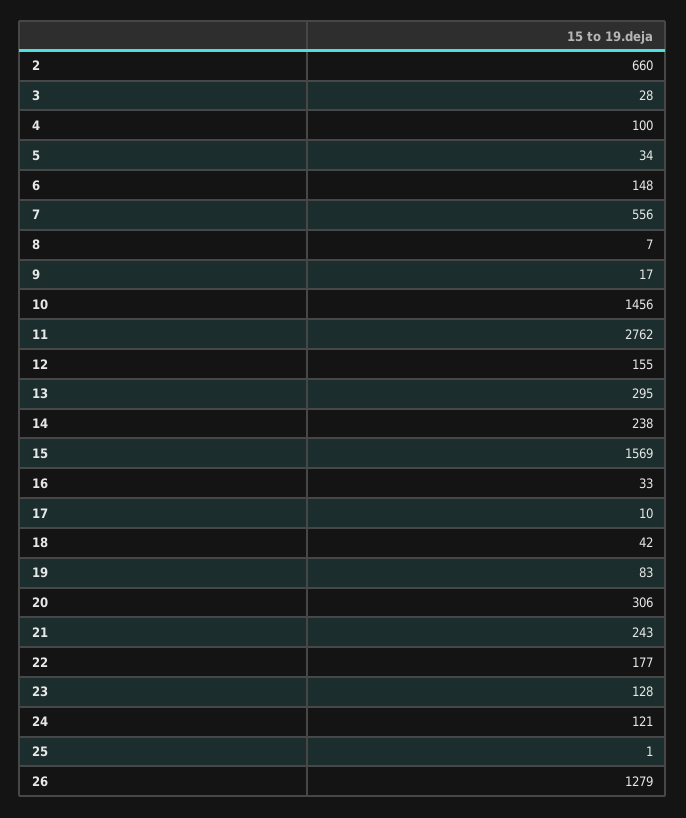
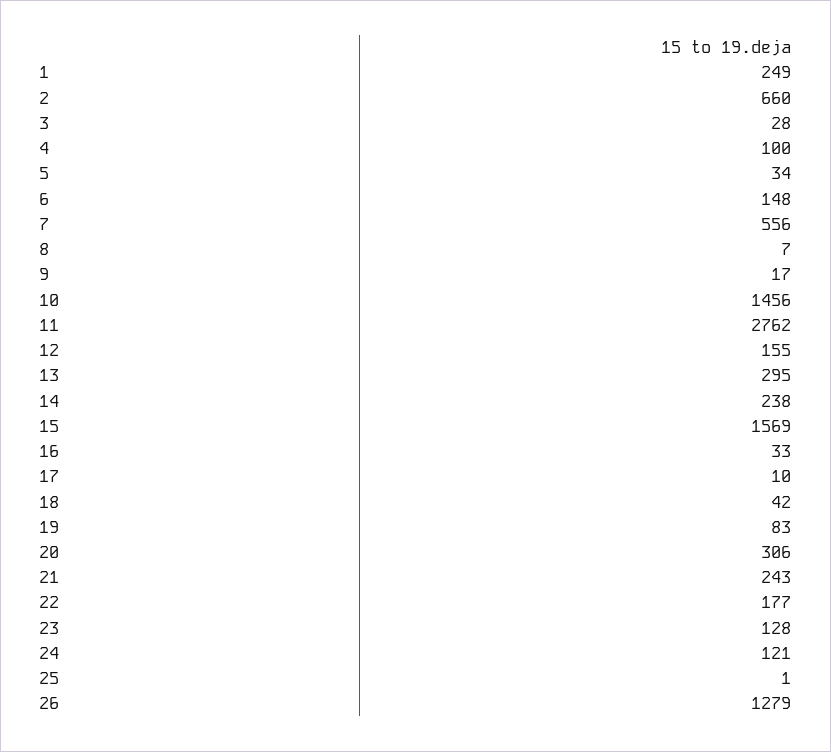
1: none -> 249

